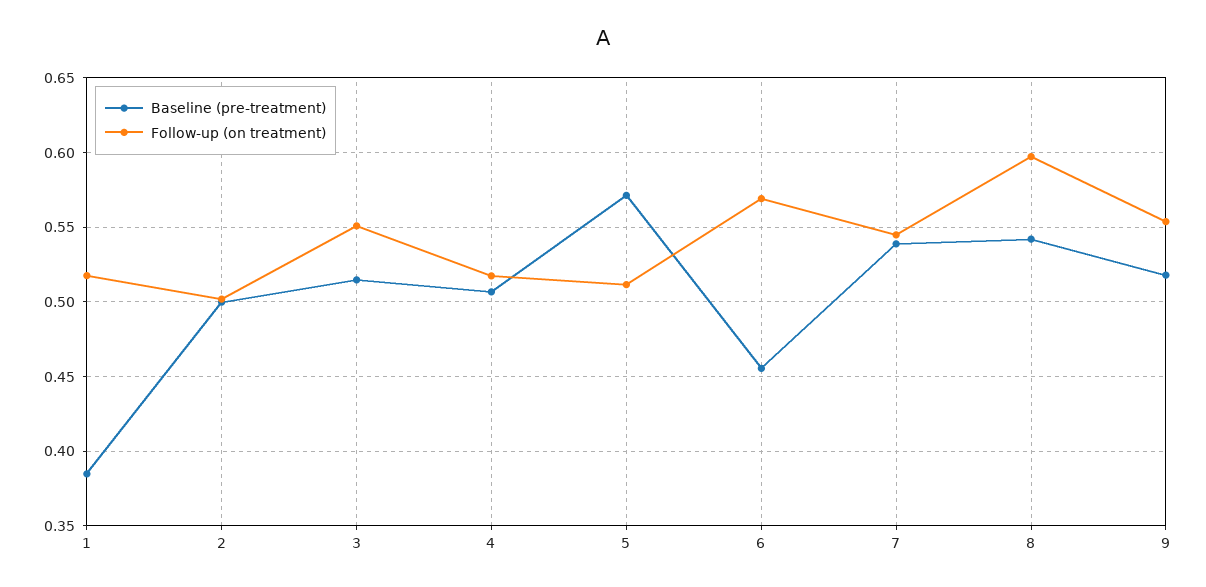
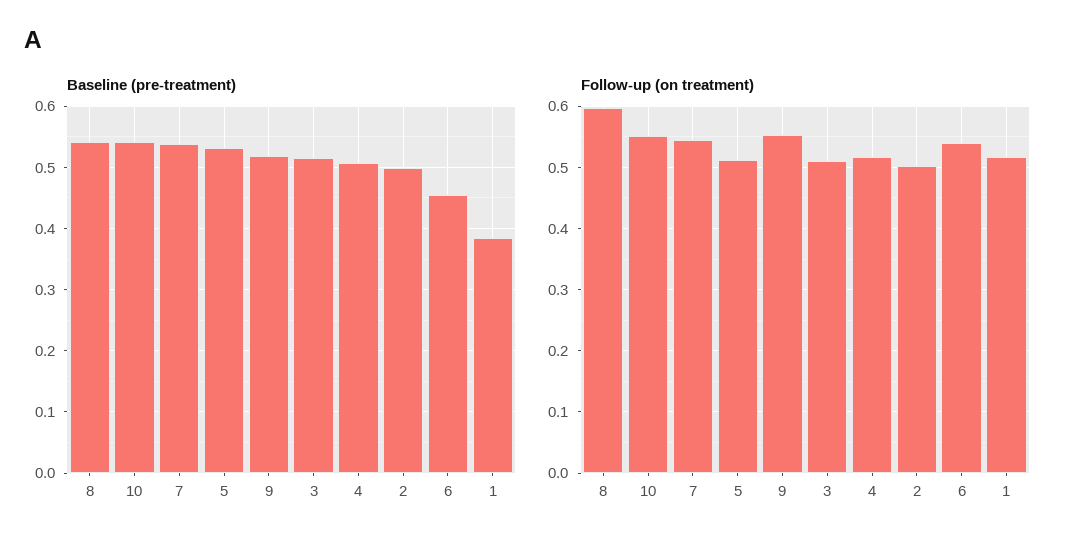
Follow-up (on treatment), 3: 0.55 -> 0.51
Baseline (pre-treatment), 5: 0.57 -> 0.53
Follow-up (on treatment), 6: 0.57 -> 0.54
Baseline (pre-treatment), 10: none -> 0.54
Follow-up (on treatment), 10: none -> 0.55

